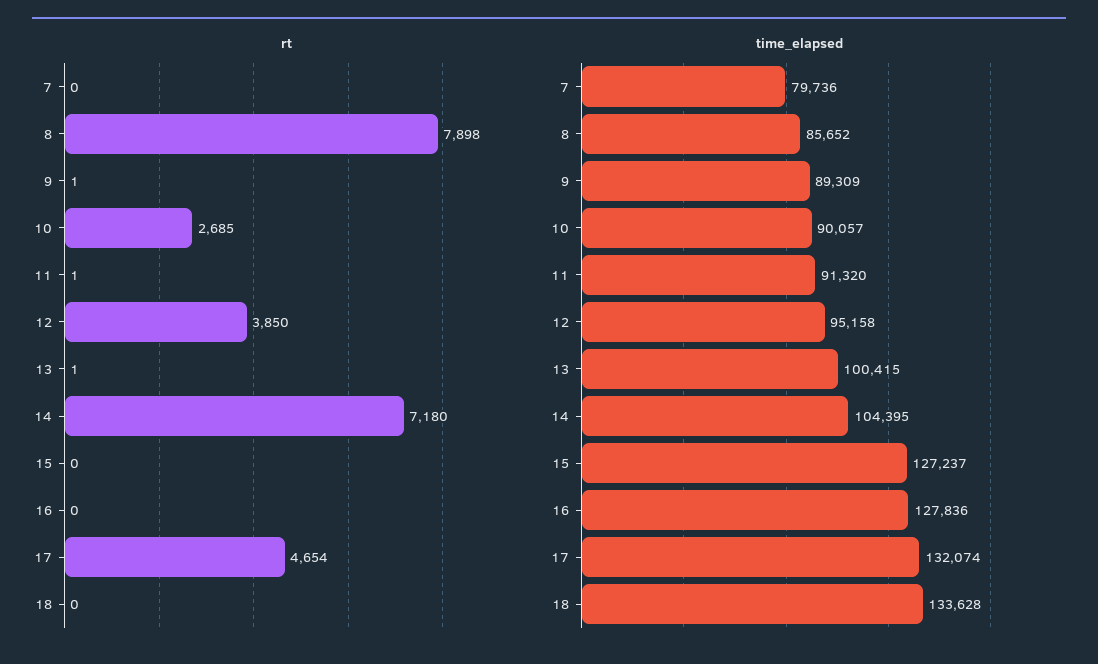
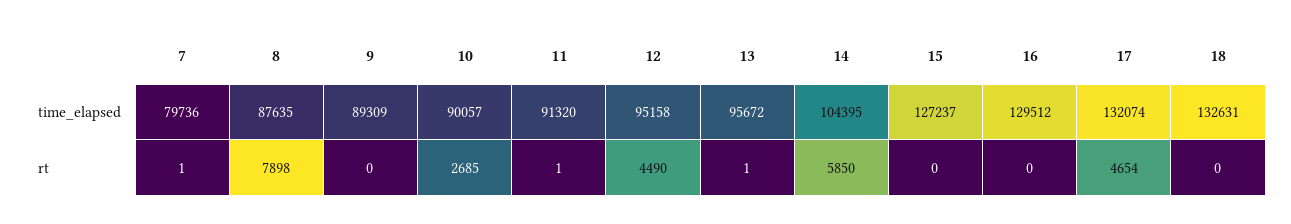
rt, 7: 0 -> 1
rt, 9: 1 -> 0
rt, 12: 3850 -> 4490
rt, 14: 7180 -> 5850
time_elapsed, 8: 85652 -> 87635
time_elapsed, 13: 100415 -> 95672
time_elapsed, 16: 127836 -> 129512
time_elapsed, 18: 133628 -> 132631

